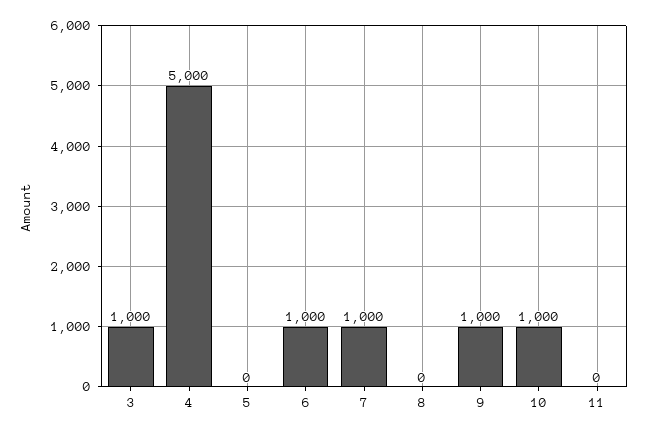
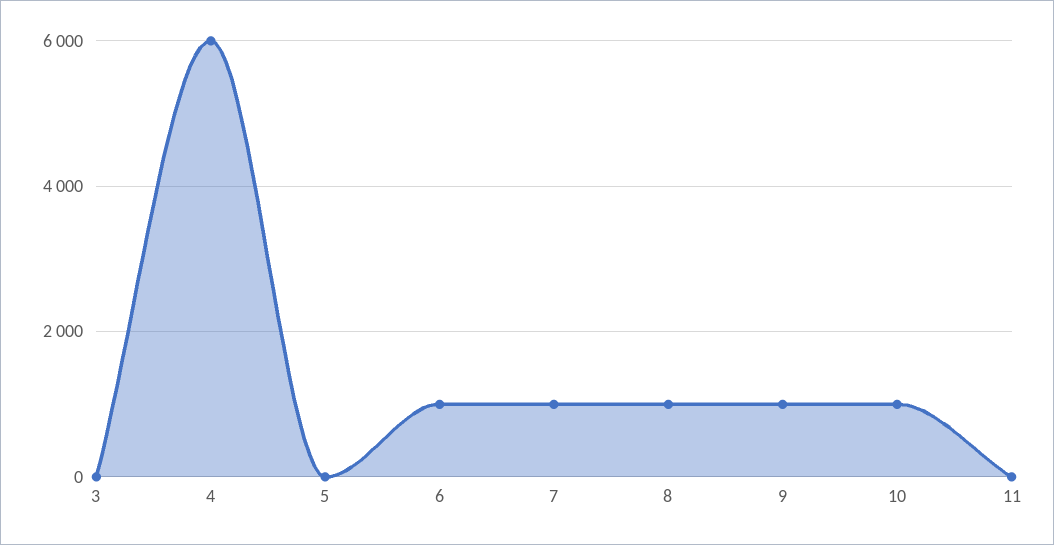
3: 1000 -> 0
4: 5000 -> 6000
8: 0 -> 1000

